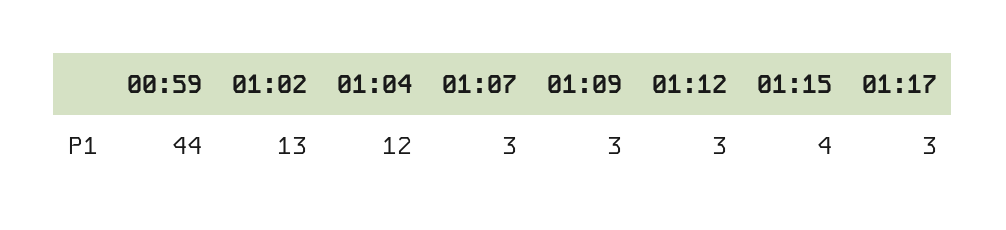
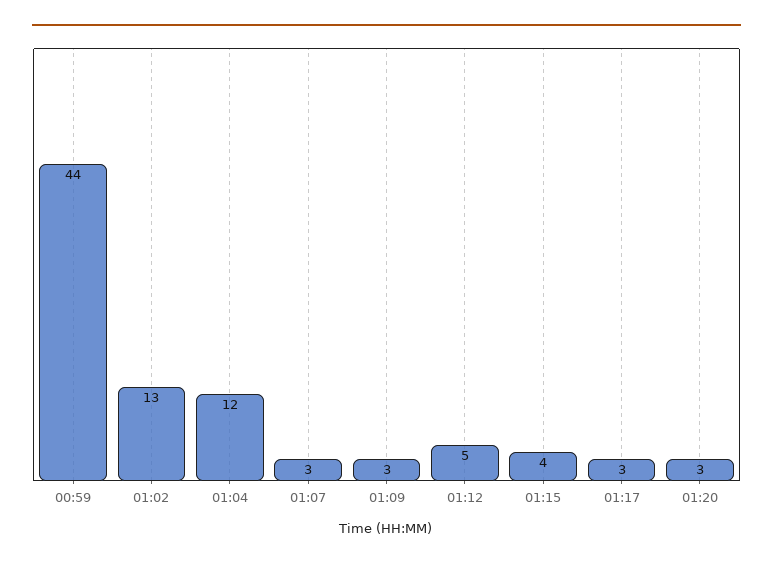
01:12: 3 -> 5
01:20: none -> 3

